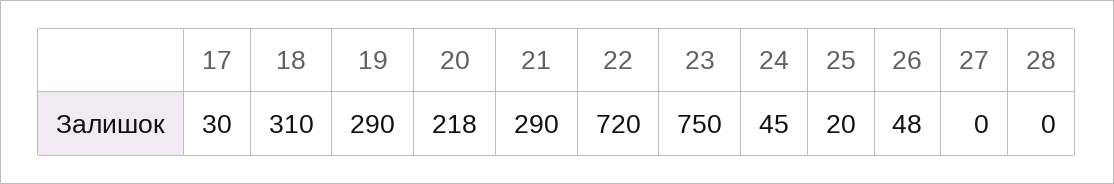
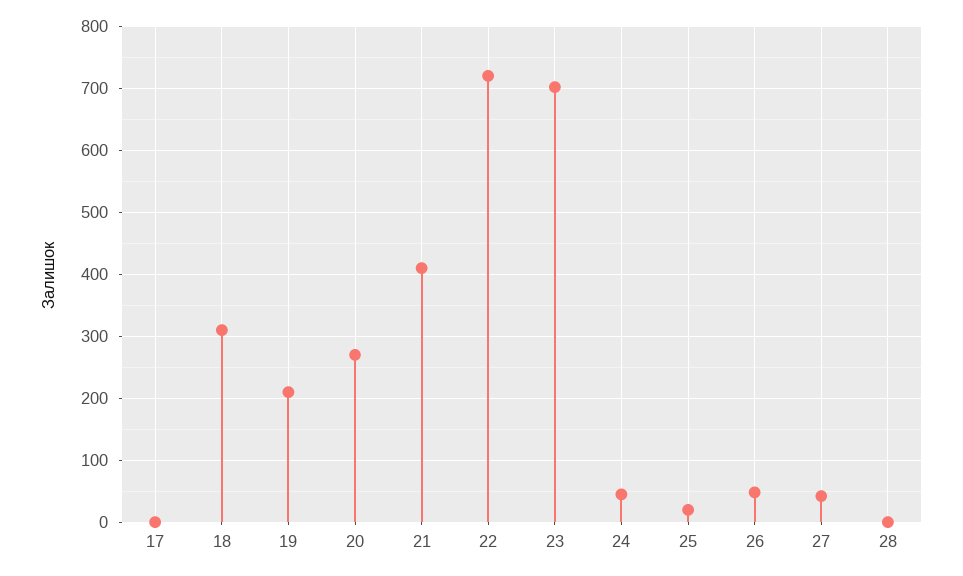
17: 30 -> 0
19: 290 -> 210
20: 218 -> 270
21: 290 -> 410
23: 750 -> 700
27: 0 -> 40

